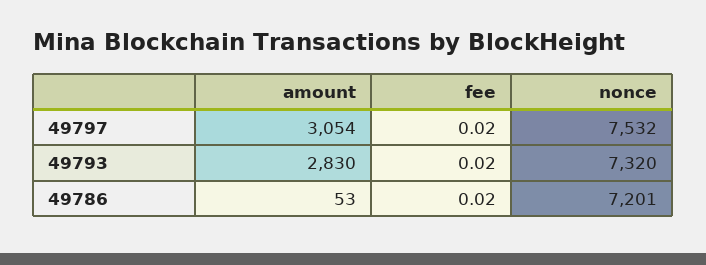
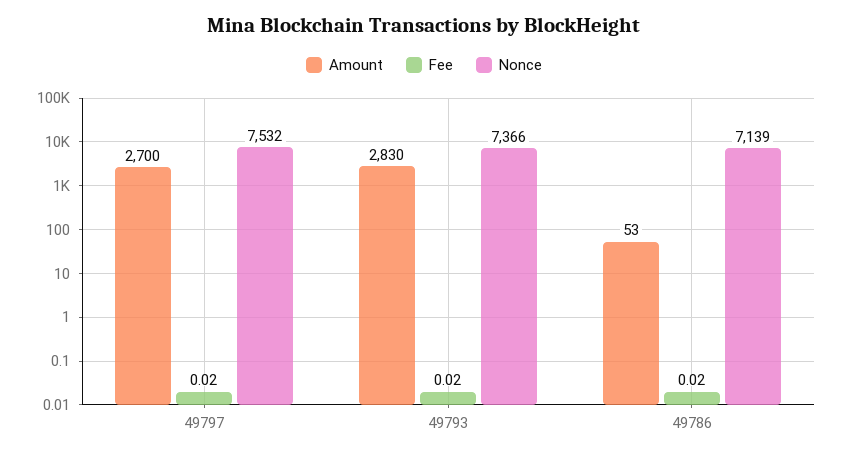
amount, 49797: 3054 -> 2700
nonce, 49793: 7320 -> 7366
nonce, 49786: 7201 -> 7139

